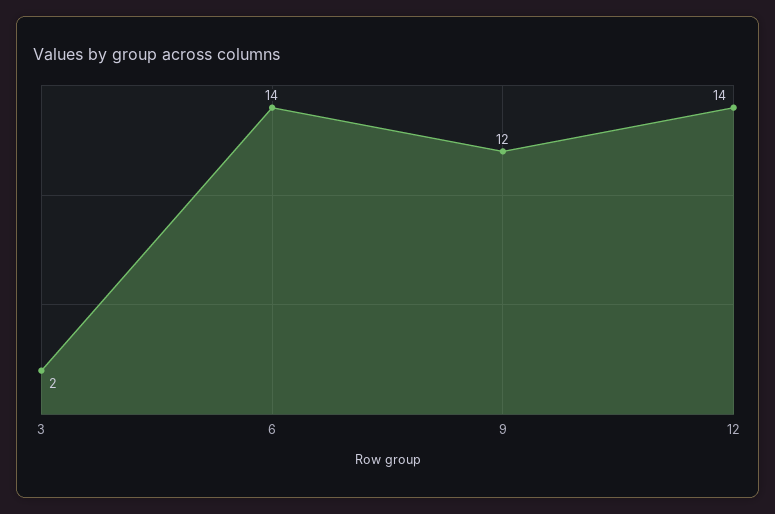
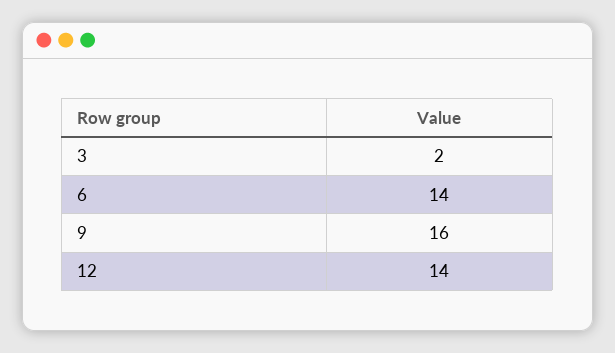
9: 12 -> 16

